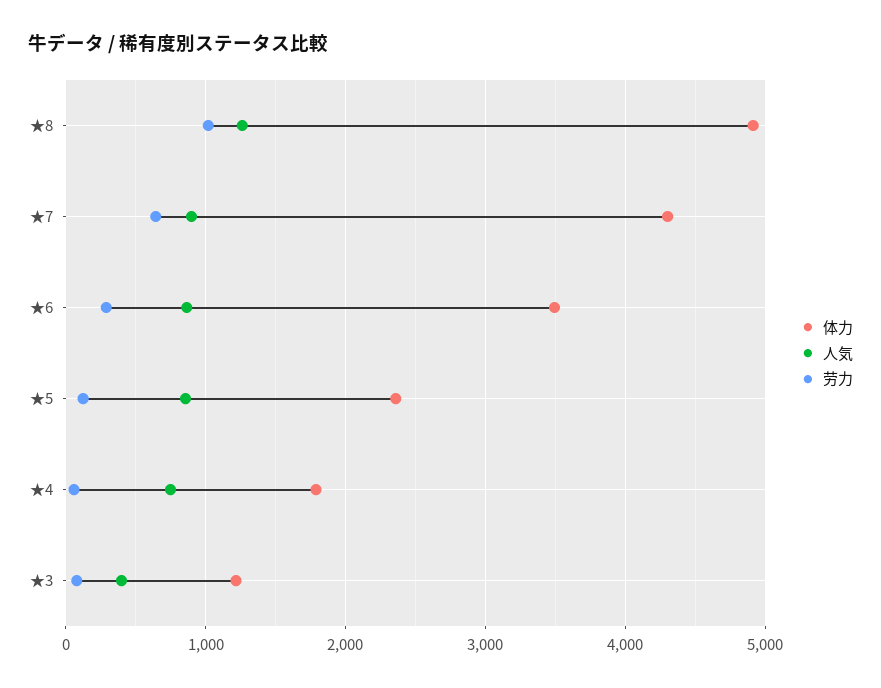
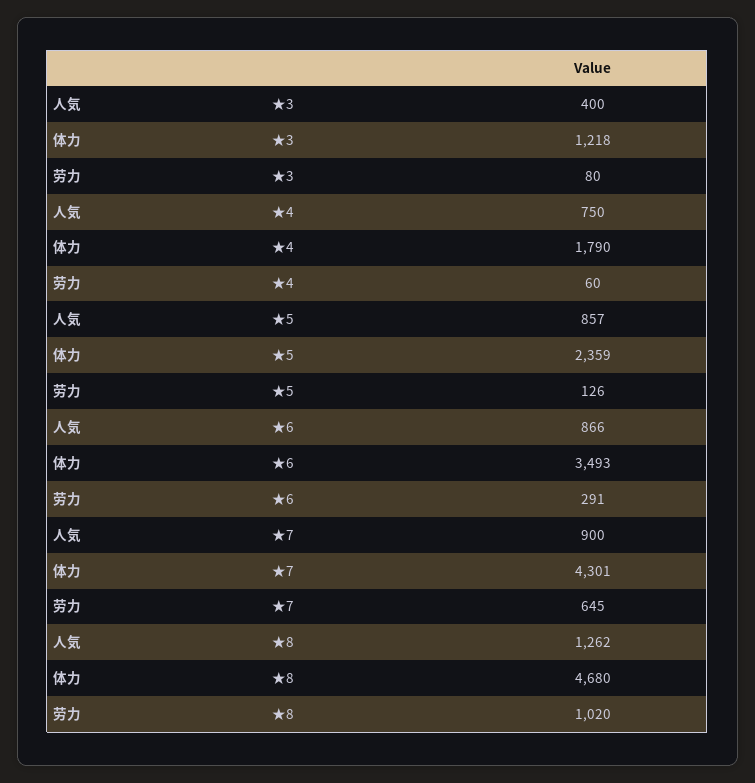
体力, ★8: 4900 -> 4680

